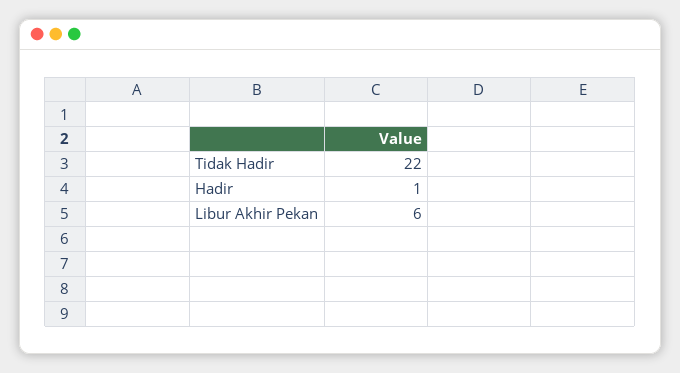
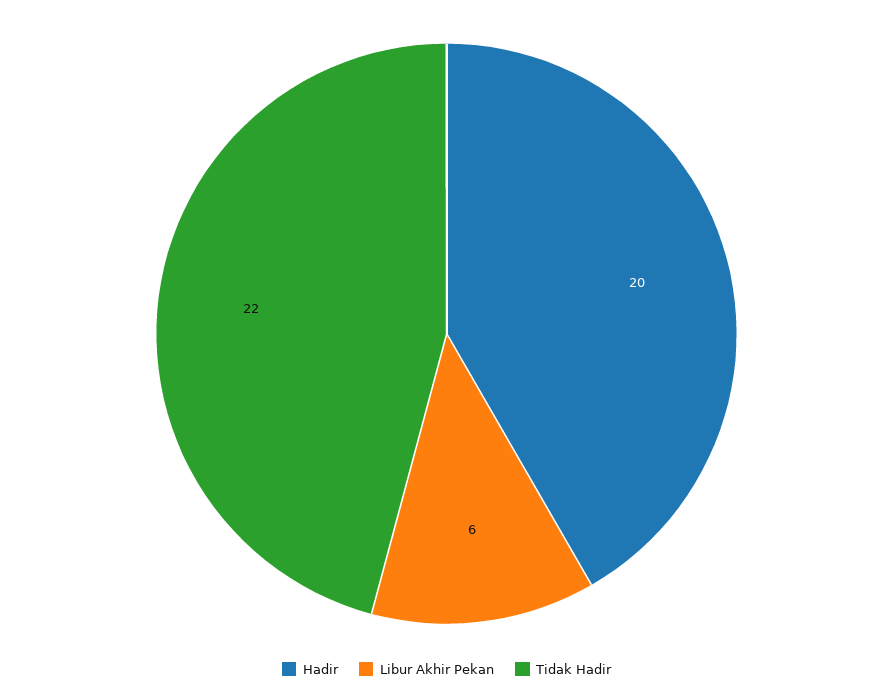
Hadir: 1 -> 20

